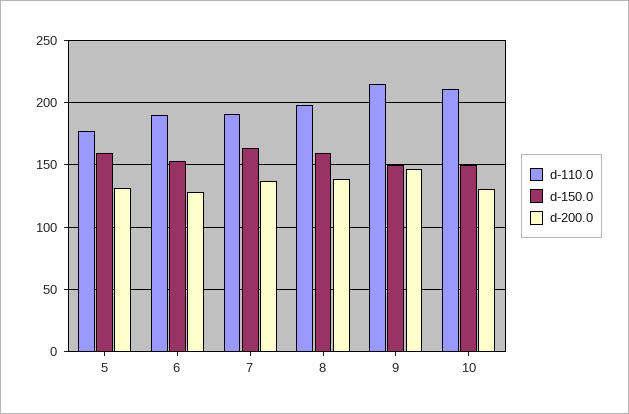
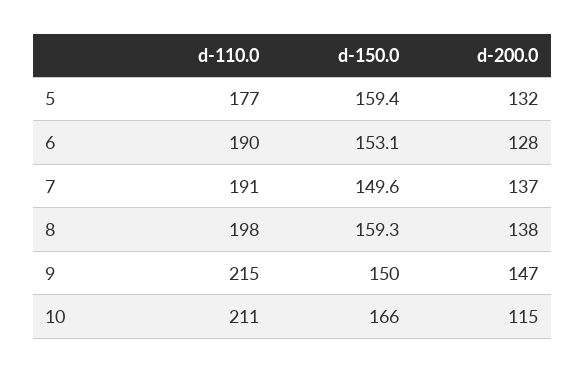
d-150.0, 7: 165 -> 149.6
d-150.0, 10: 150 -> 166
d-200.0, 10: 130 -> 115

